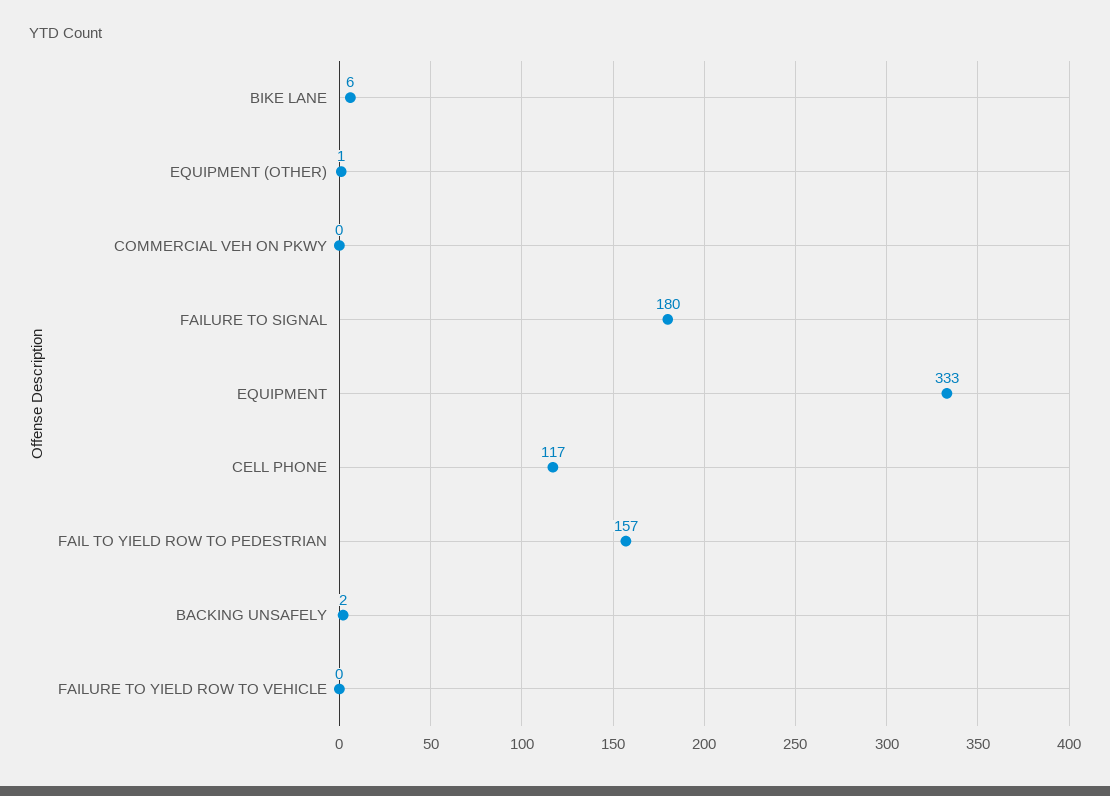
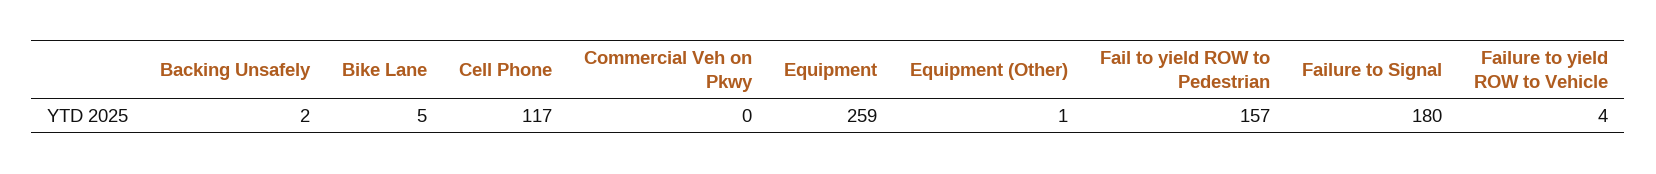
BIKE LANE: 6 -> 5
EQUIPMENT: 333 -> 259
FAILURE TO YIELD ROW TO VEHICLE: 0 -> 4

